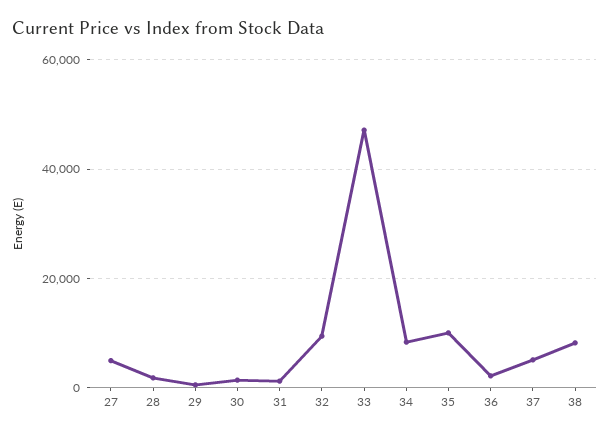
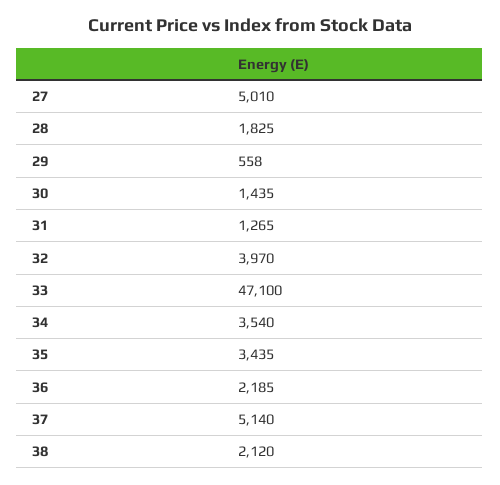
32: 10000 -> 3970
34: 8000 -> 3540
35: 10000 -> 3435
38: 8000 -> 2120

